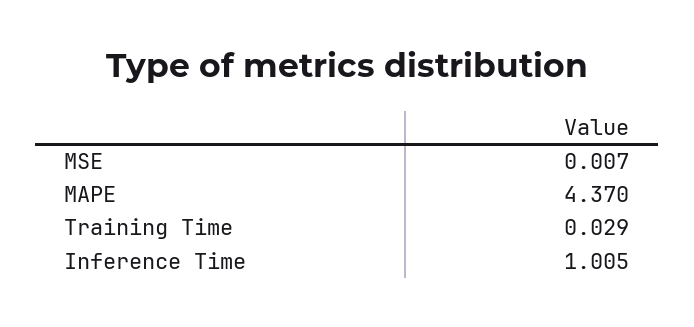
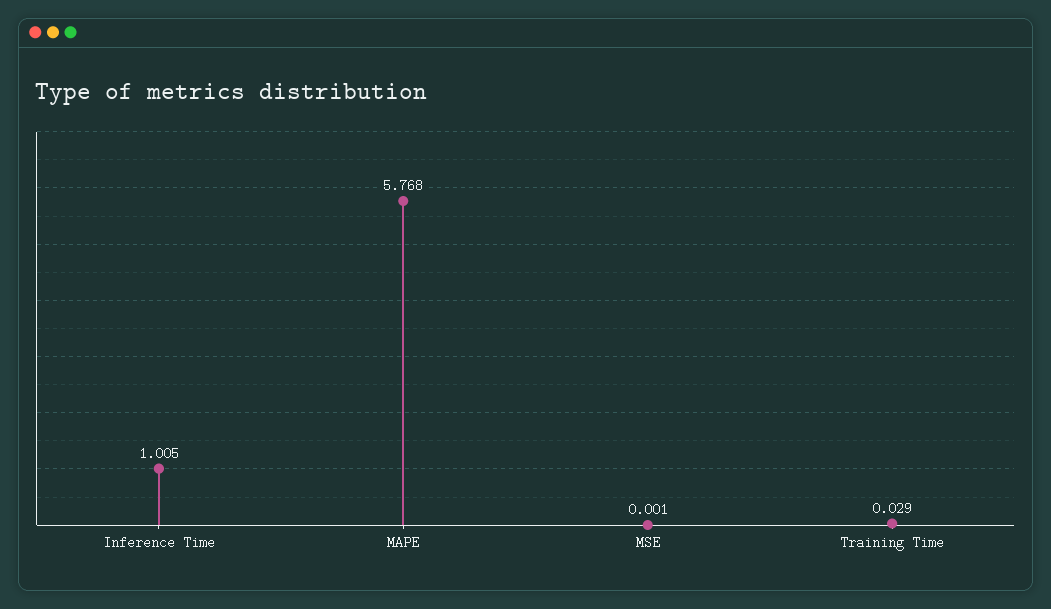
MSE: 0.007 -> 0.001
MAPE: 4.37 -> 5.768

